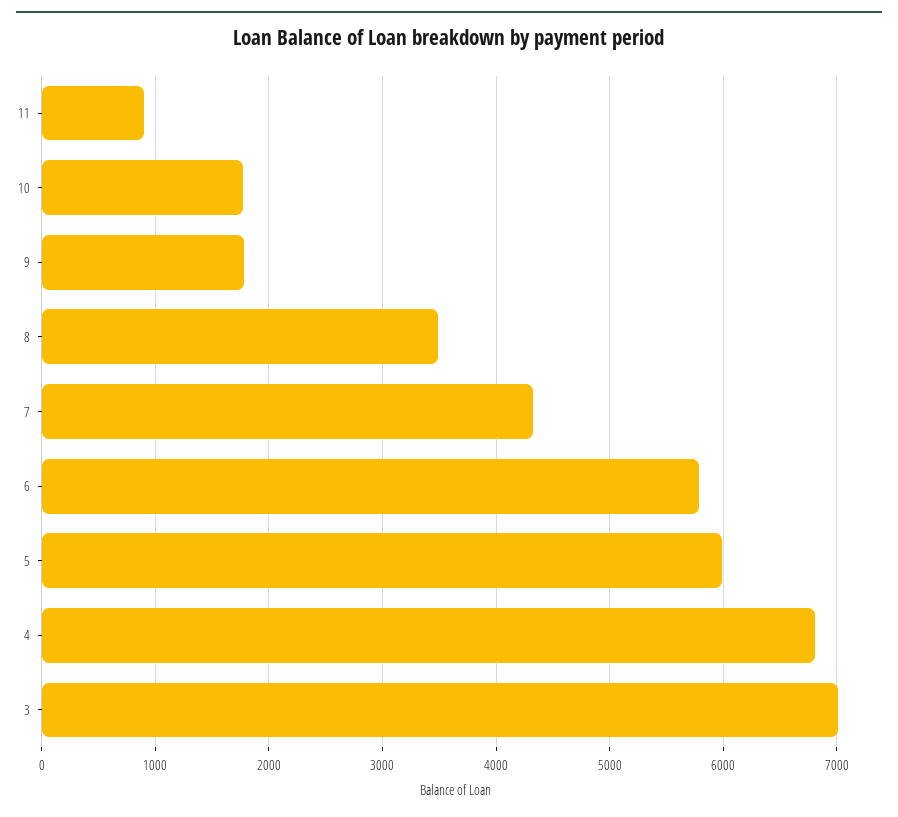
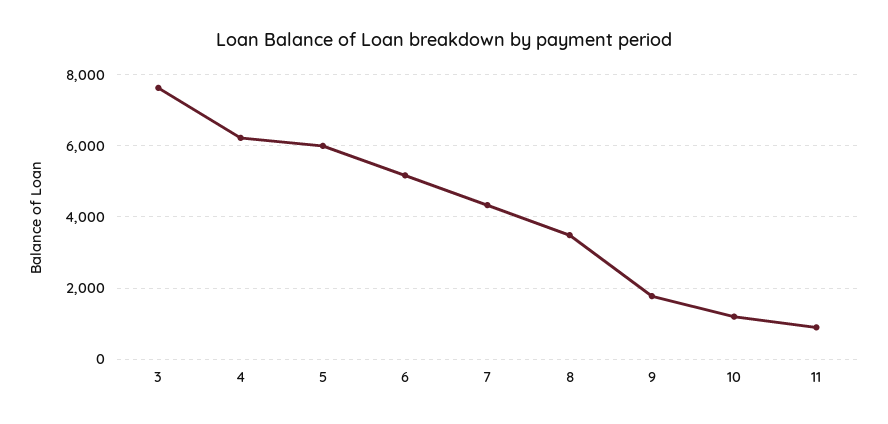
10: 1800 -> 1200
6: 5800 -> 5200
4: 6800 -> 6200
3: 7000 -> 7600

